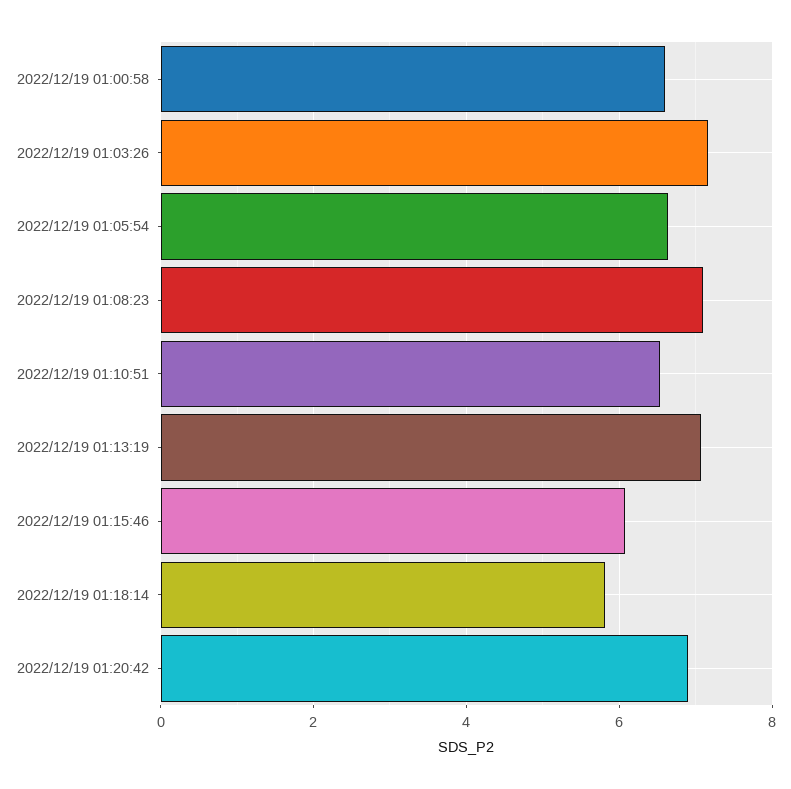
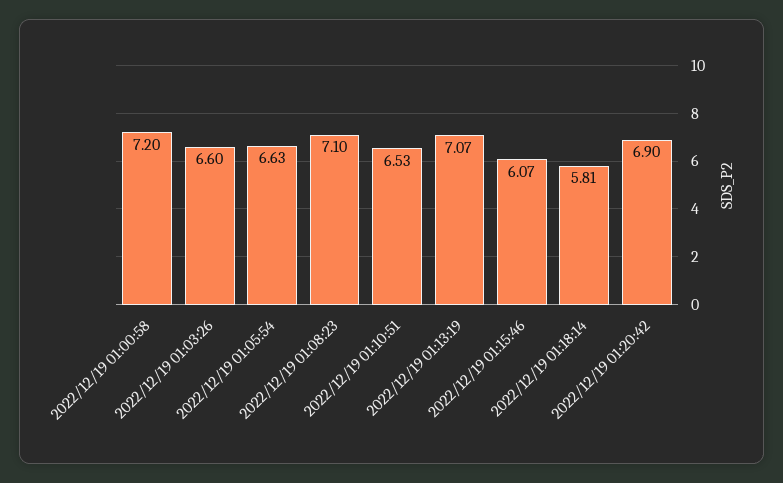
2022/12/19 01:00:58: 6.6 -> 7.2
2022/12/19 01:03:26: 7.2 -> 6.6

